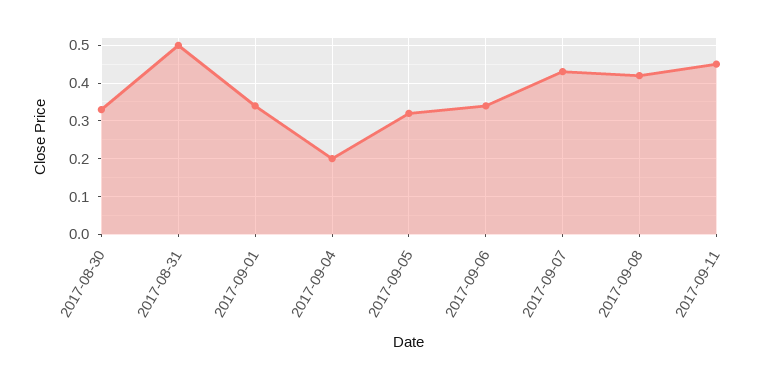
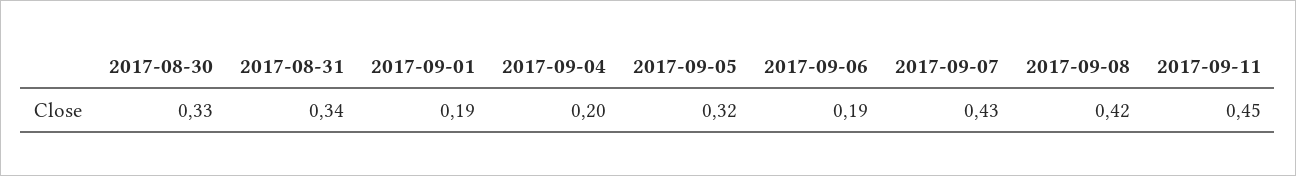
2017-08-31: 0.5 -> 0.34
2017-09-01: 0.35 -> 0.19
2017-09-06: 0.35 -> 0.19

